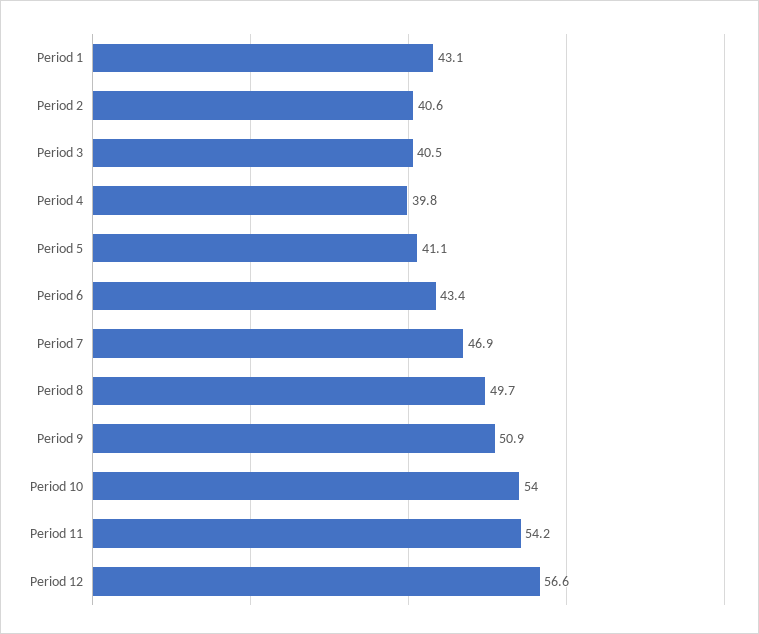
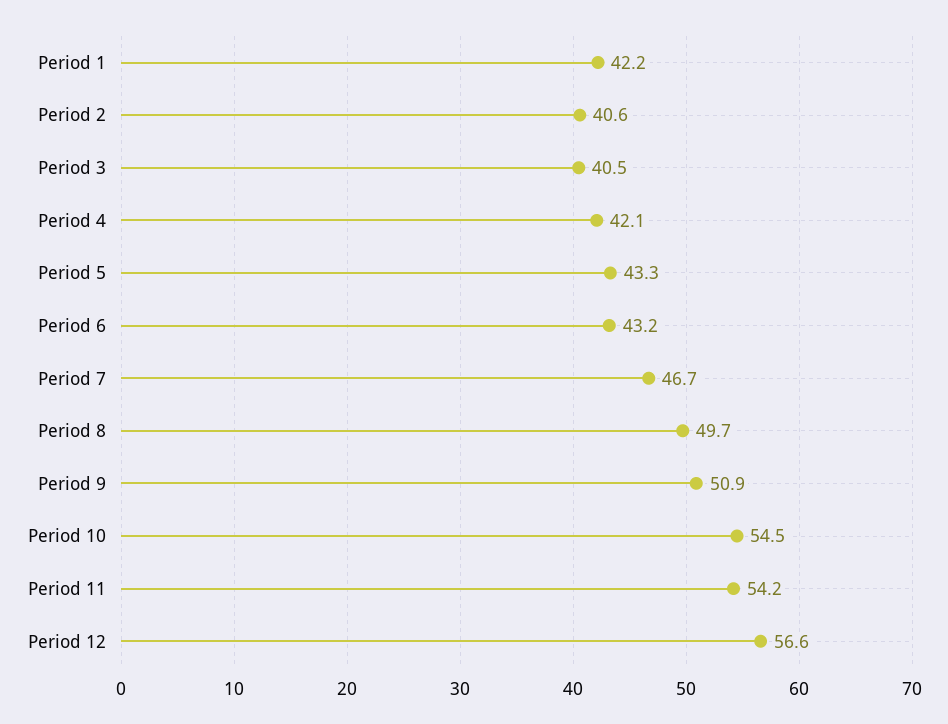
Period 1: 43.1 -> 42.2
Period 4: 39.8 -> 42.1
Period 5: 41.1 -> 43.3
Period 6: 43.4 -> 43.2
Period 7: 46.9 -> 46.7
Period 10: 54 -> 54.5

